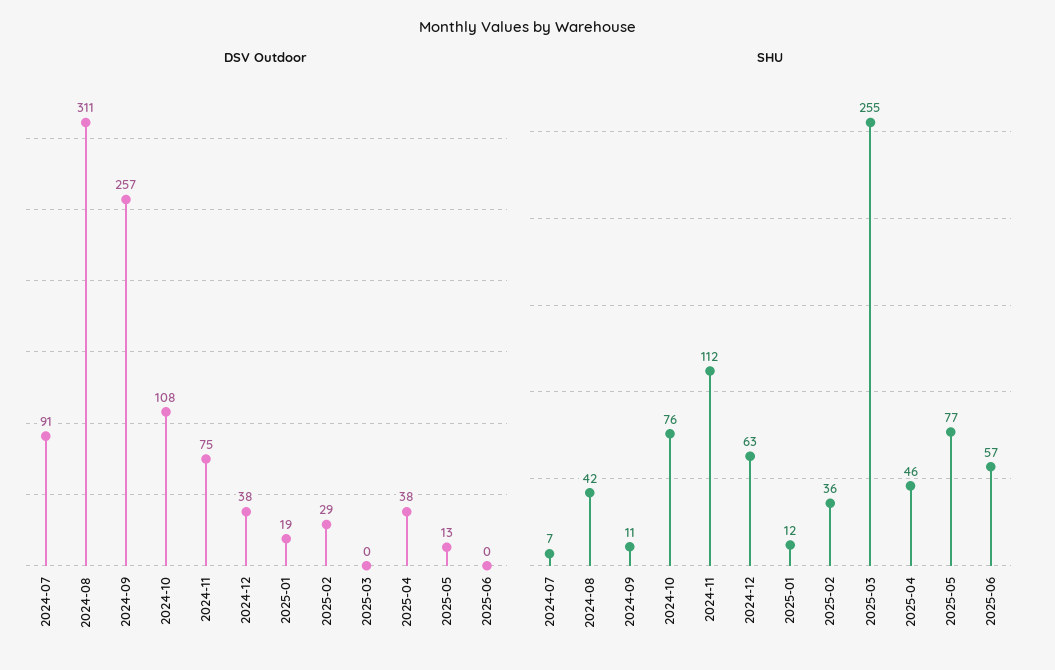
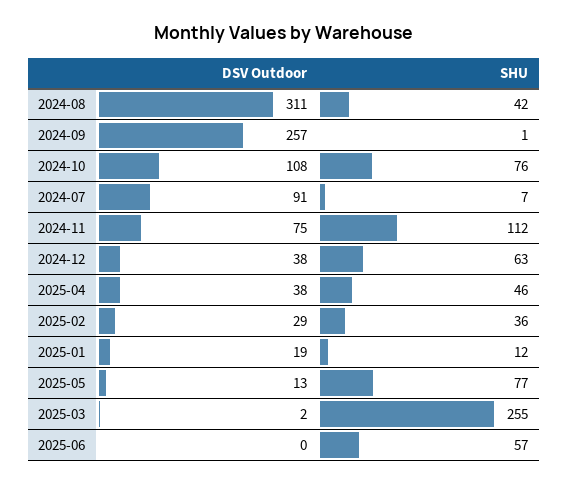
DSV Outdoor, 2025-03: 0 -> 2
SHU, 2024-09: 11 -> 1

